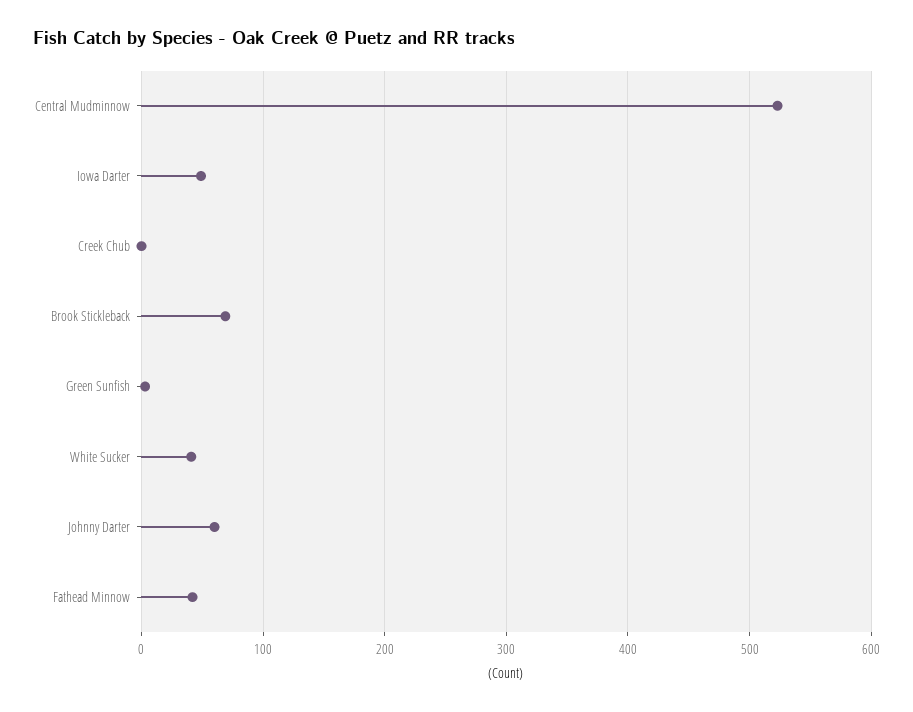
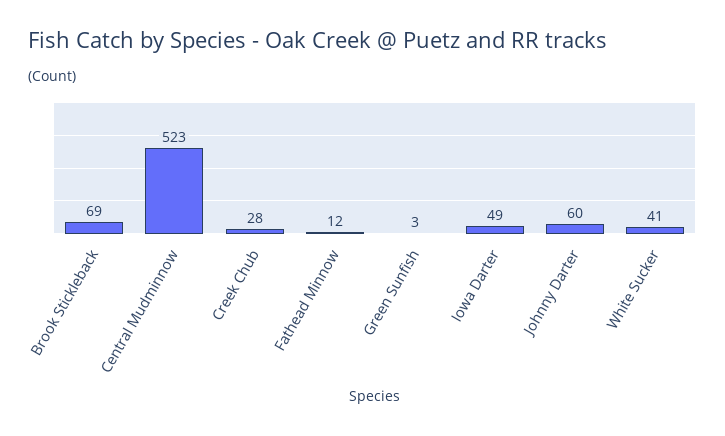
Creek Chub: 0 -> 28
Fathead Minnow: 40 -> 12

